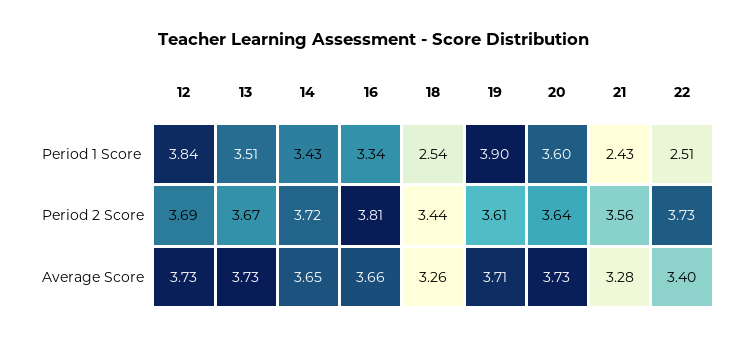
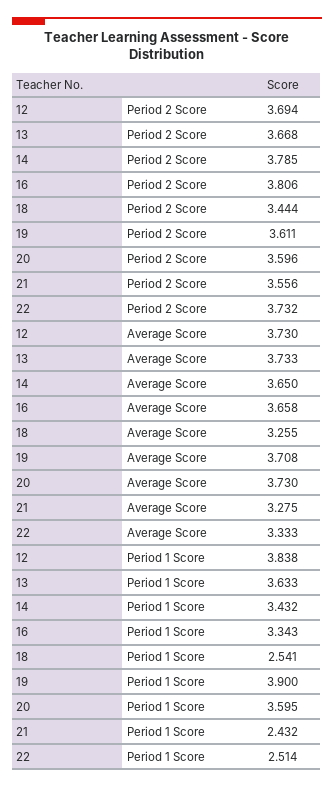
13, Period 1 Score: 3.51 -> 3.633
14, Period 2 Score: 3.72 -> 3.785
20, Period 2 Score: 3.64 -> 3.596
22, Average Score: 3.4 -> 3.333

